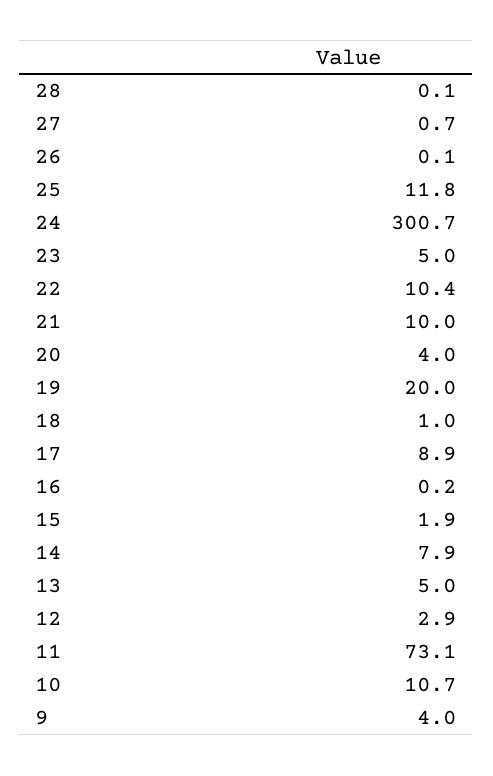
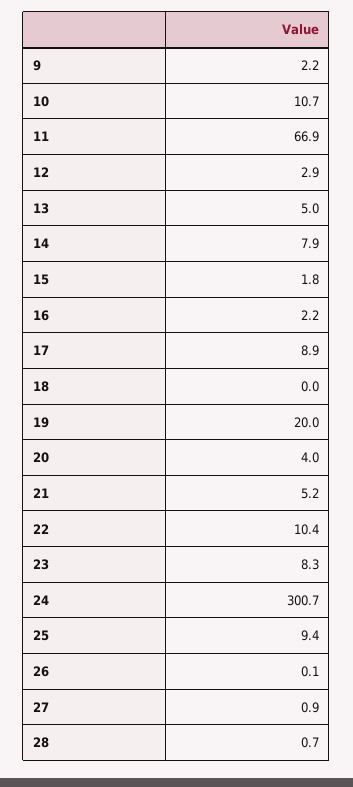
28: 0.1 -> 0.7
27: 0.7 -> 0.9
25: 11.8 -> 9.4
23: 5 -> 8.3
21: 10 -> 5.2
18: 1 -> 0
16: 0.2 -> 2.2
15: 1.9 -> 1.8
11: 73.1 -> 66.9
9: 4 -> 2.2

